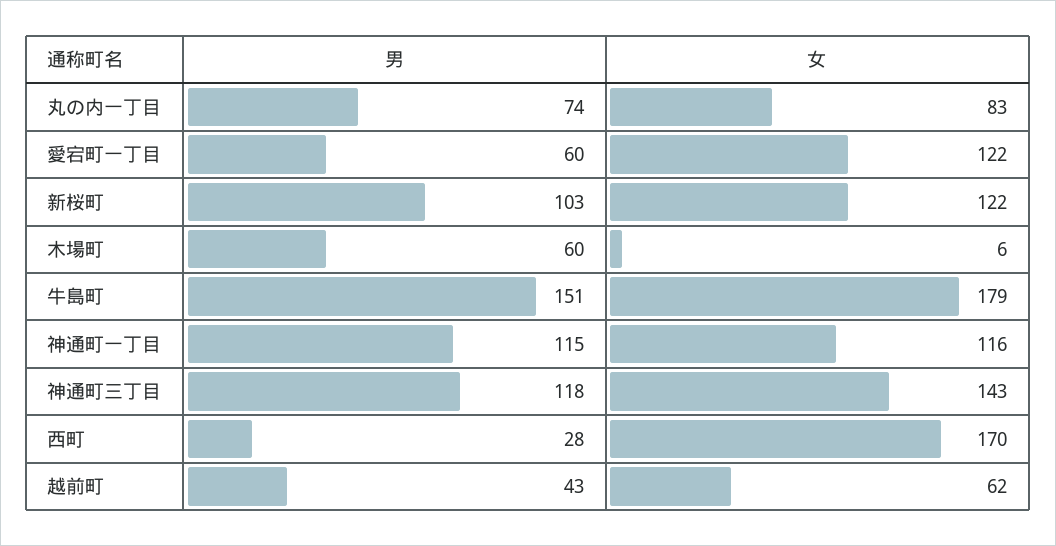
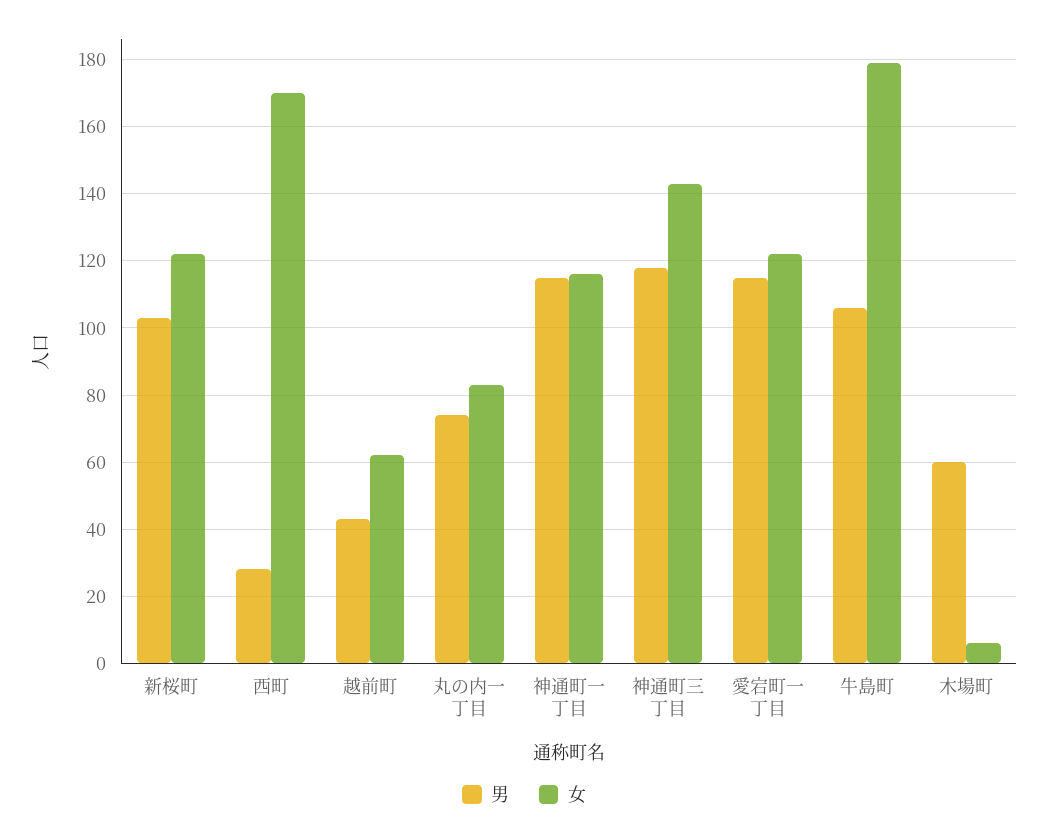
男, 愛宕町一丁目: 60 -> 115
男, 牛島町: 151 -> 105

